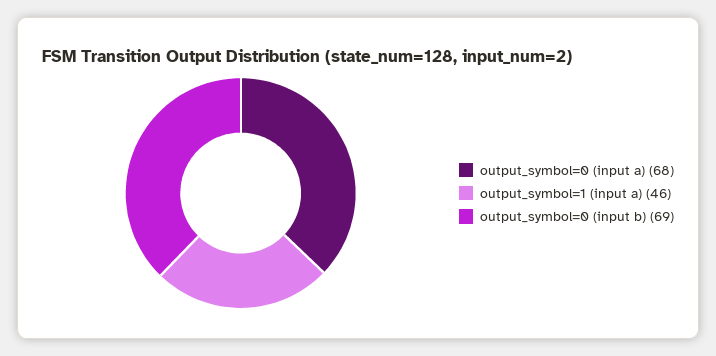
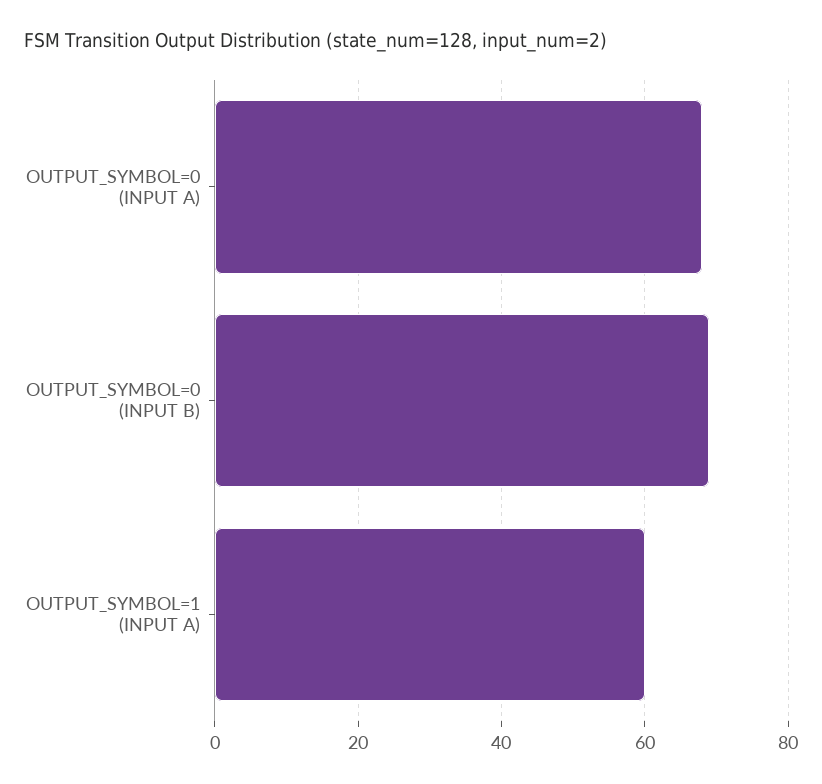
output_symbol=1 (input a): 46 -> 60

